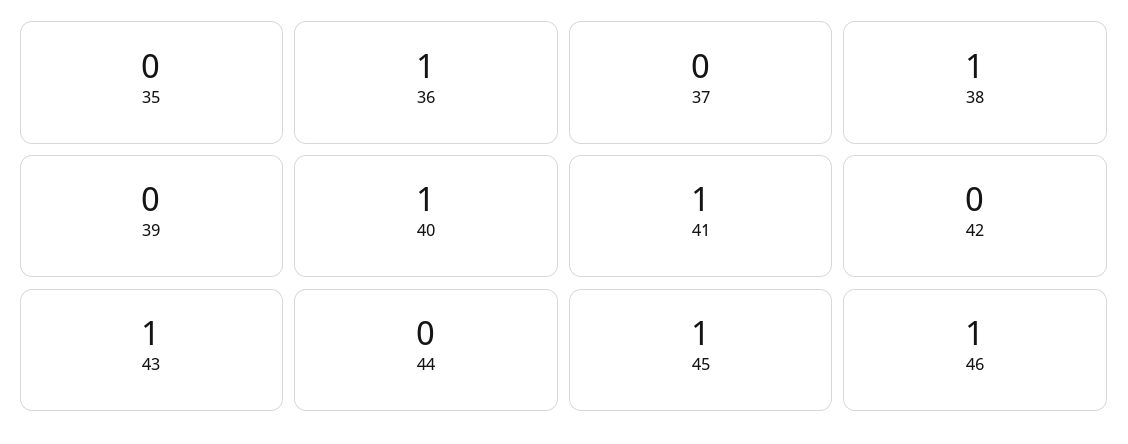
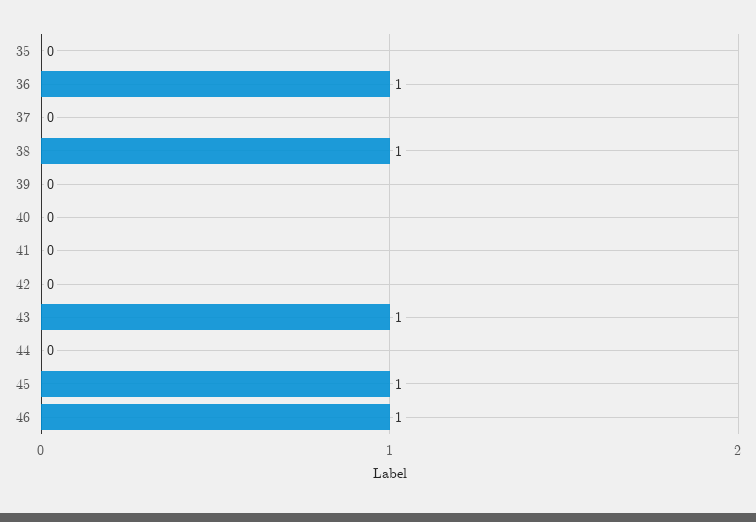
40: 1 -> 0
41: 1 -> 0

